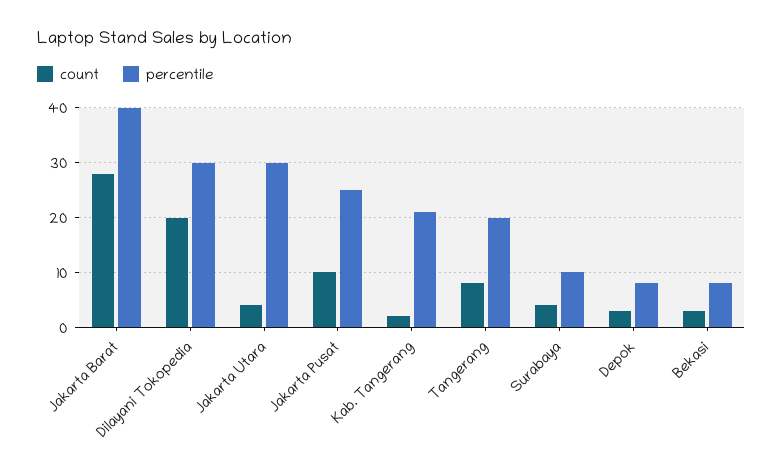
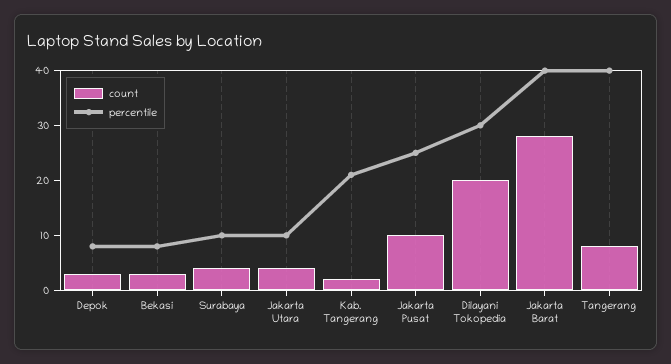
percentile, Jakarta Utara: 30 -> 10
percentile, Tangerang: 20 -> 40

